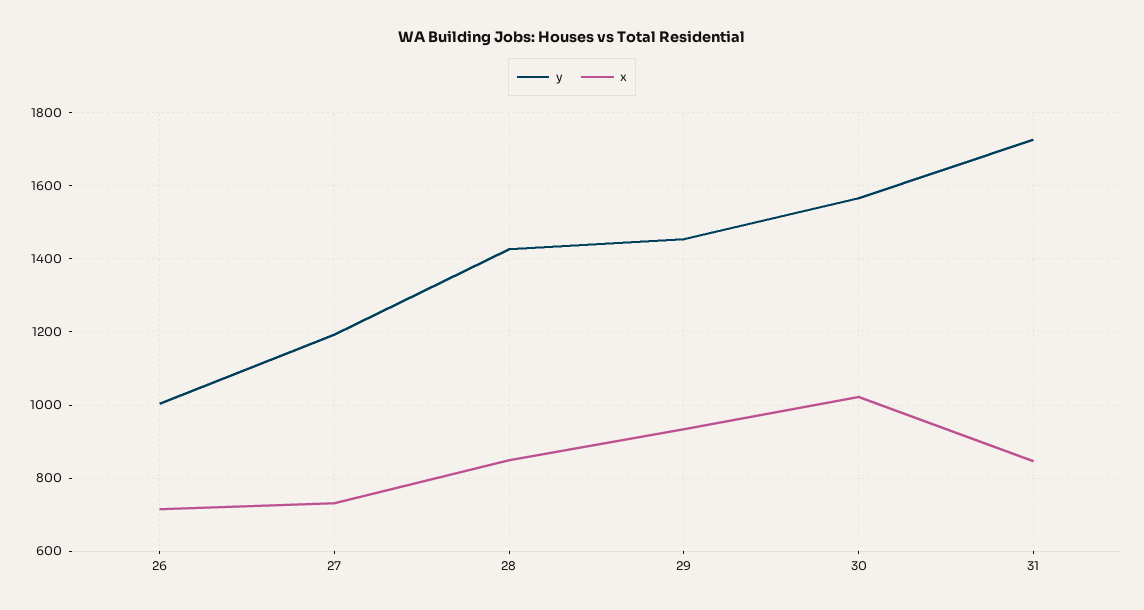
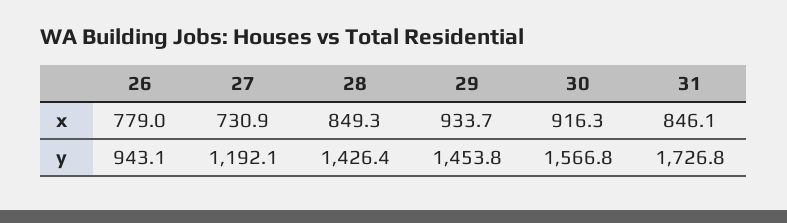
y, 26: 1000 -> 943.1
x, 26: 720 -> 779
x, 30: 1020 -> 916.3

